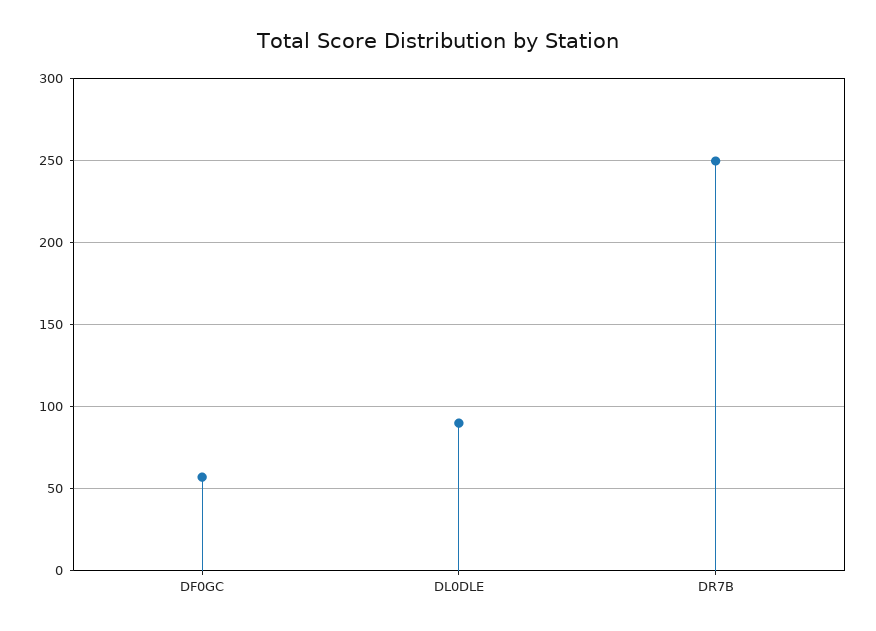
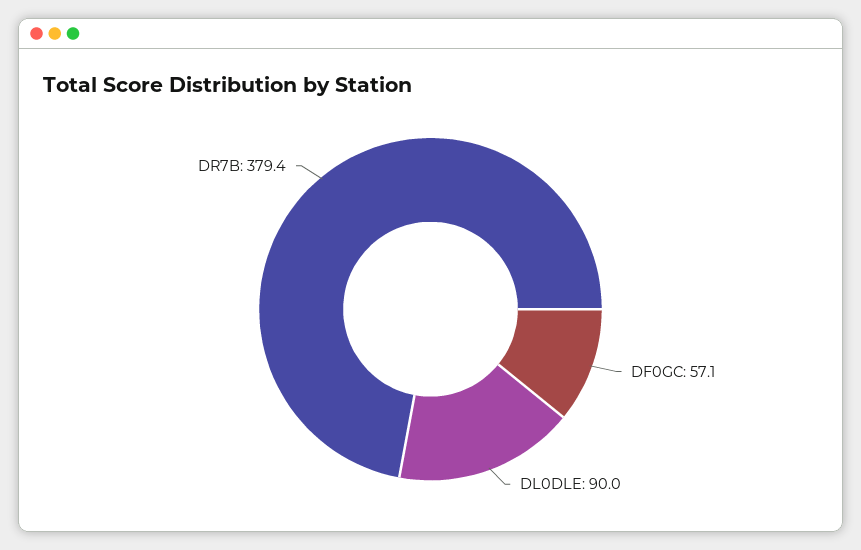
DR7B: 250 -> 379.4

